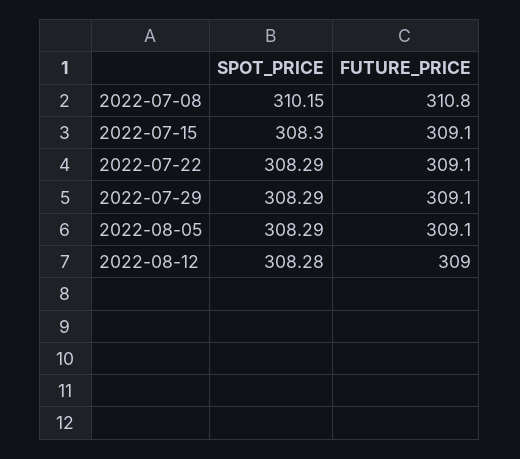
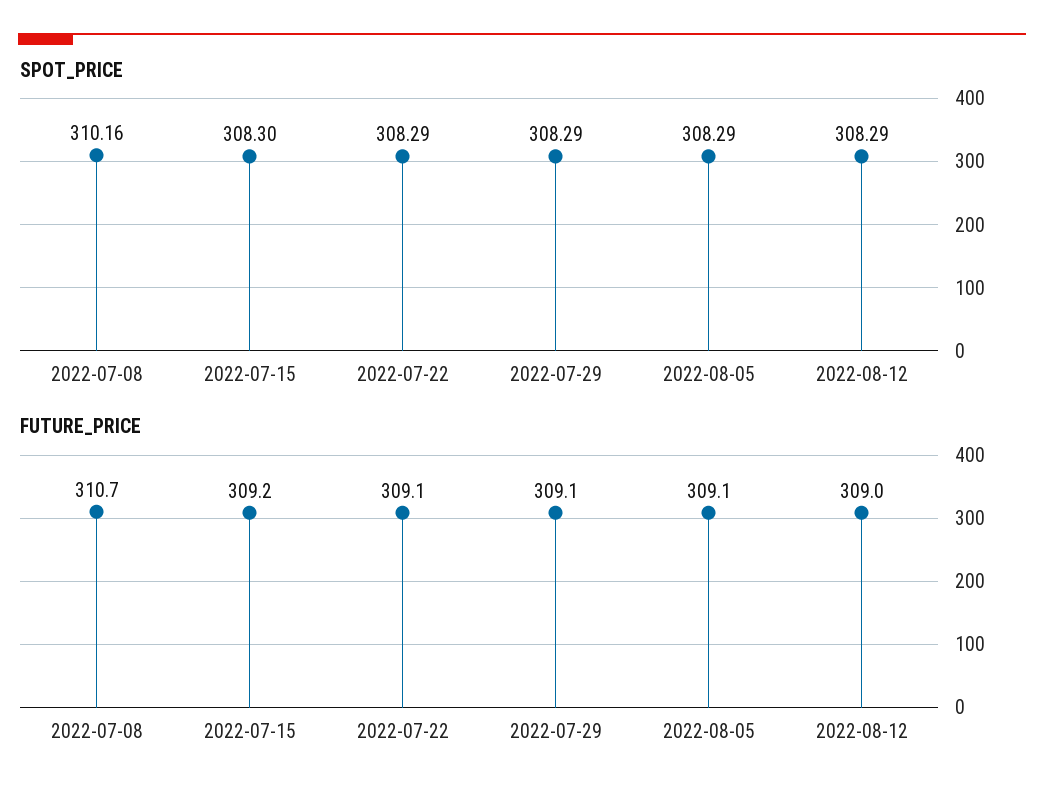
SPOT_PRICE, 2022-07-08: 310.15 -> 310.16
FUTURE_PRICE, 2022-07-08: 310.8 -> 310.7
FUTURE_PRICE, 2022-07-15: 309.1 -> 309.2
SPOT_PRICE, 2022-08-12: 308.28 -> 308.29

